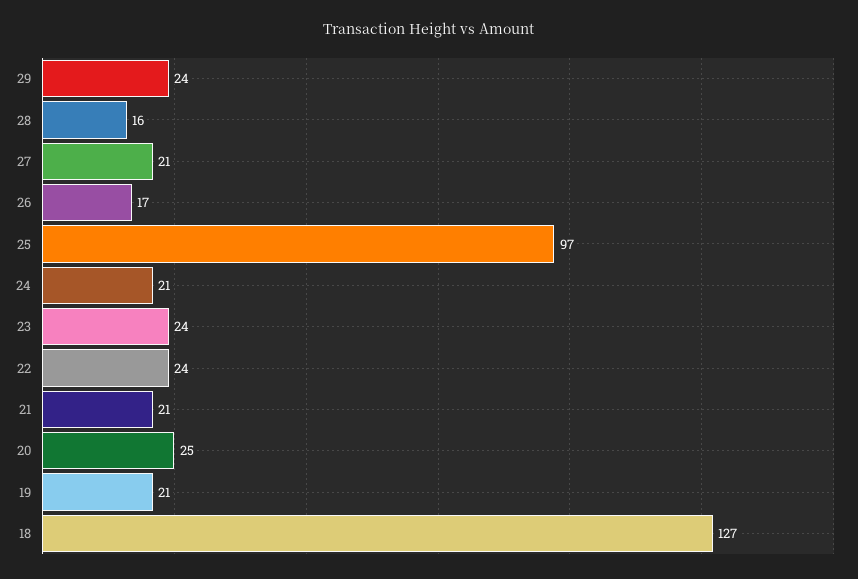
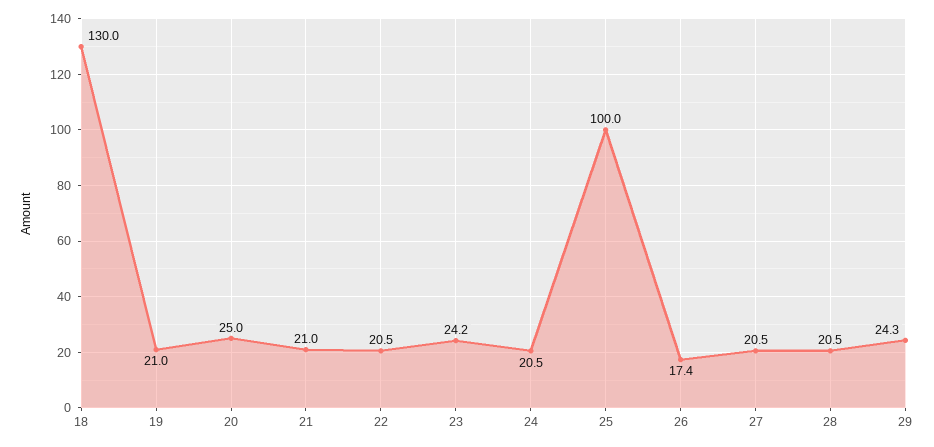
28: 16 -> 20.5
25: 97 -> 100
22: 24 -> 20.5
18: 127 -> 130

